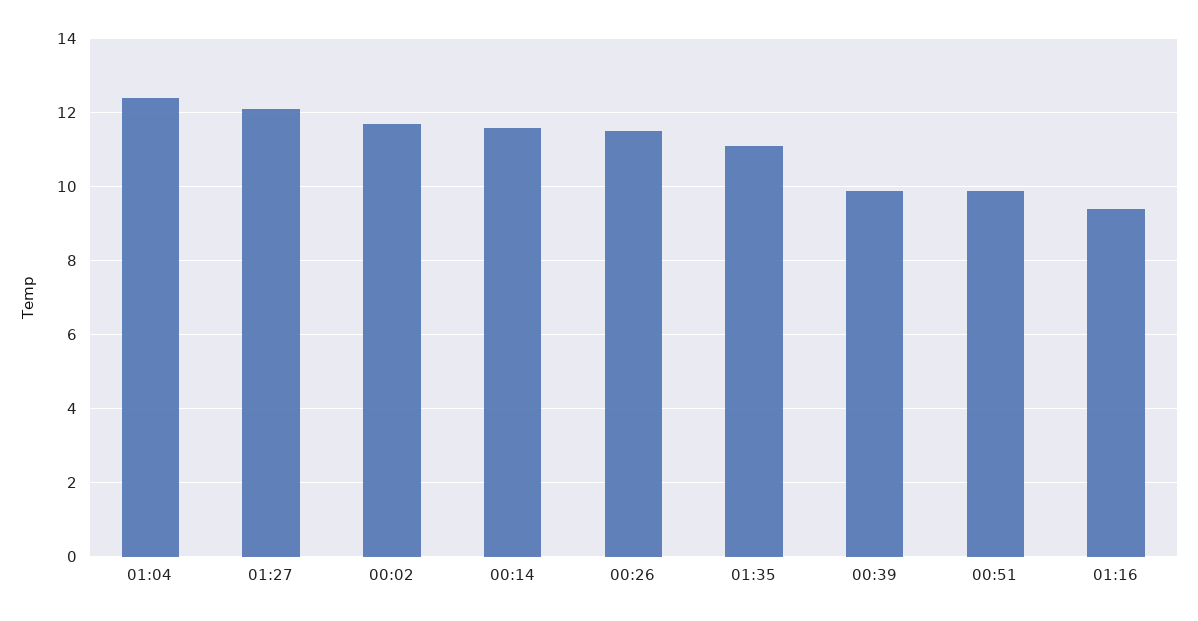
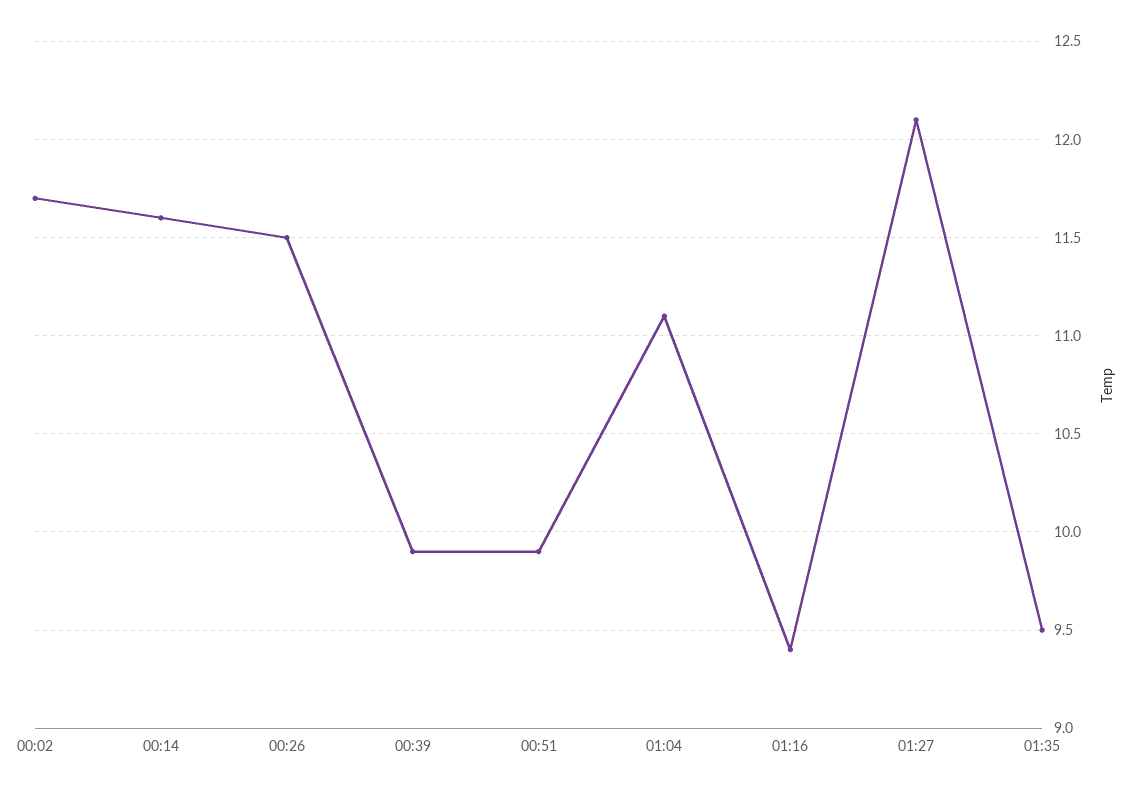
01:04: 12.5 -> 11.1
01:35: 11 -> 9.5

